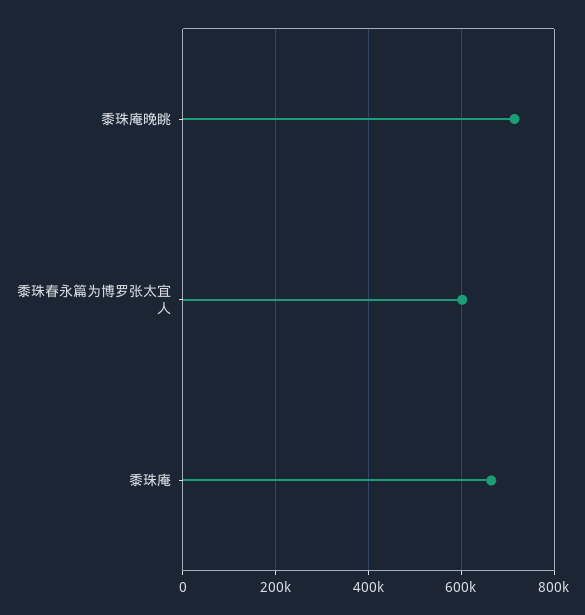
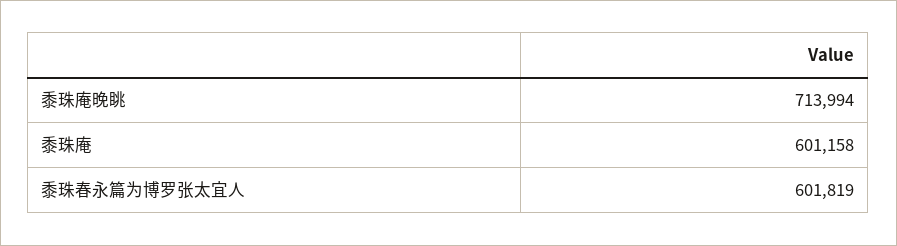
黍珠庵: 660000 -> 601158

